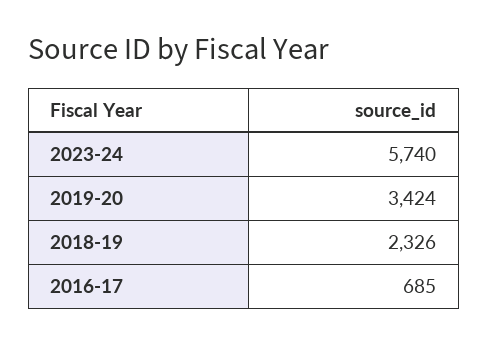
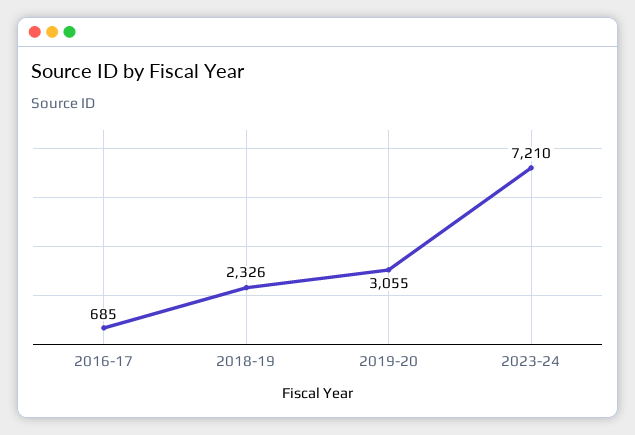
2023-24: 5740 -> 7210
2019-20: 3424 -> 3055

